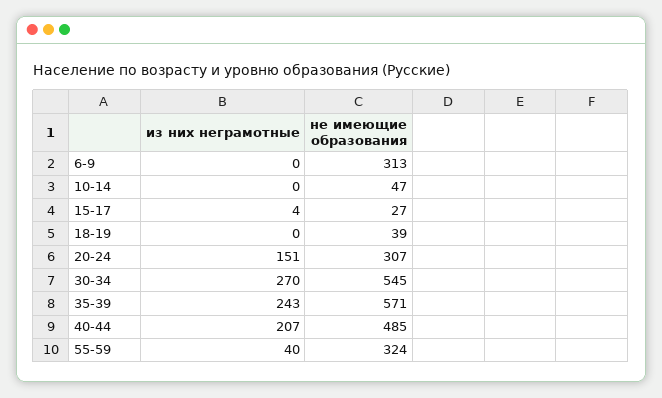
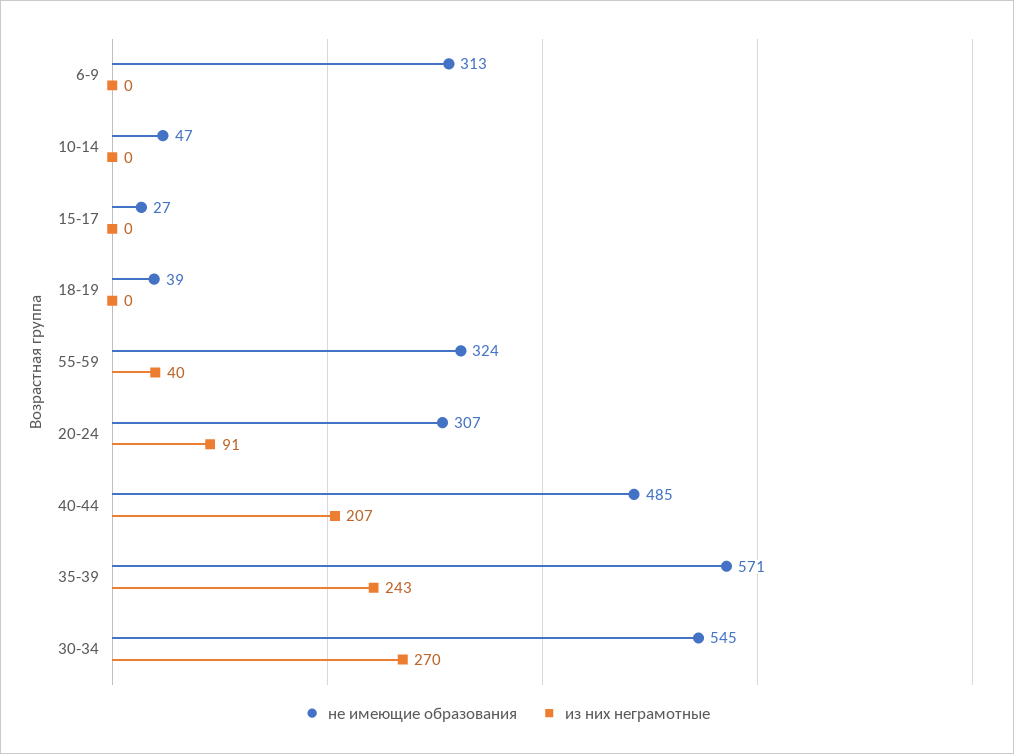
из них неграмотные, 15-17: 4 -> 0
из них неграмотные, 20-24: 151 -> 91

